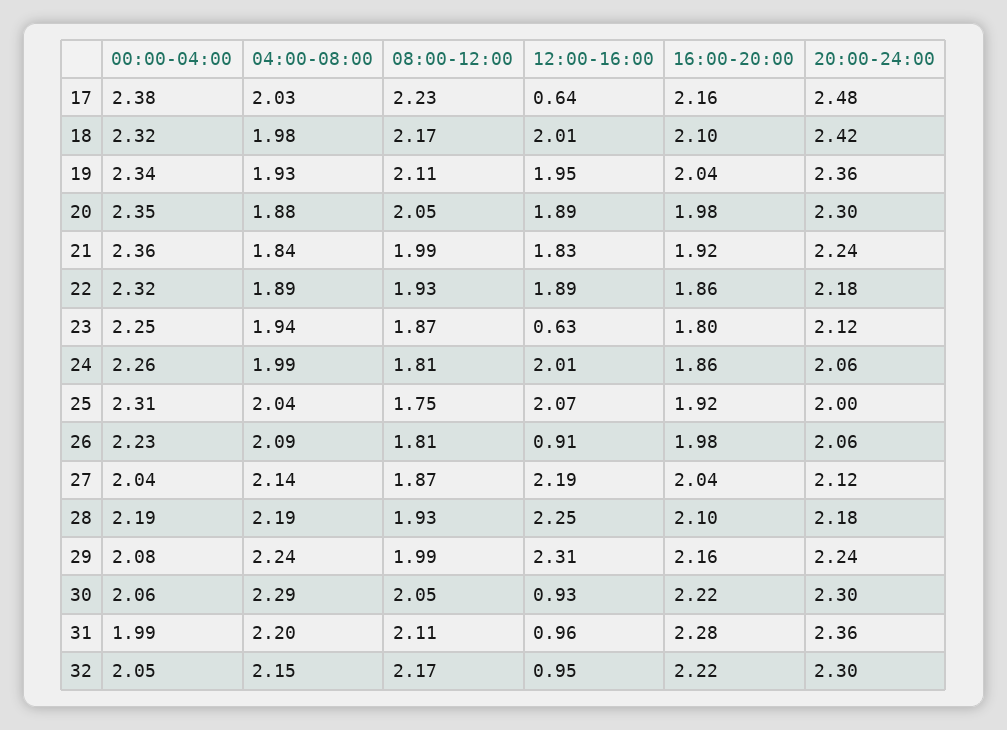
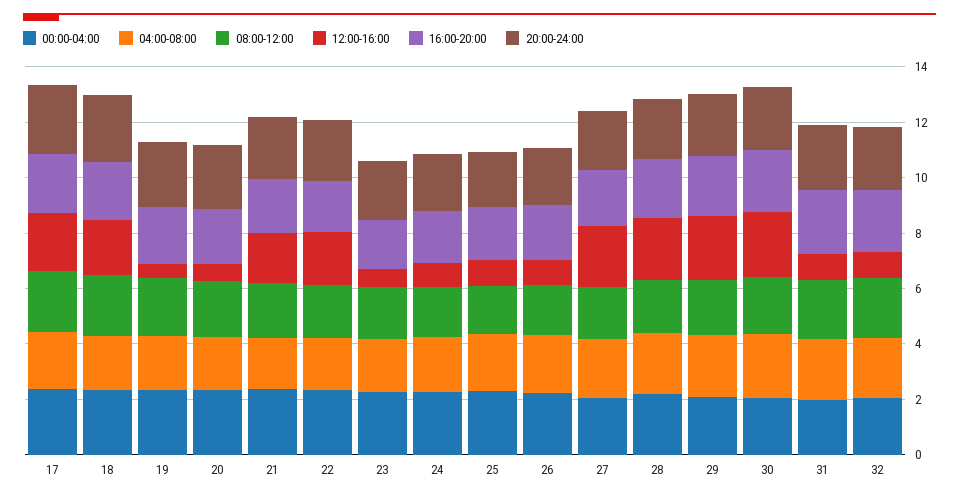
12:00-16:00, 17: 0.64 -> 2
12:00-16:00, 19: 1.95 -> 0.5
12:00-16:00, 20: 1.89 -> 0.5
12:00-16:00, 24: 2.01 -> 1
12:00-16:00, 25: 2.07 -> 1
12:00-16:00, 30: 0.93 -> 2.5

